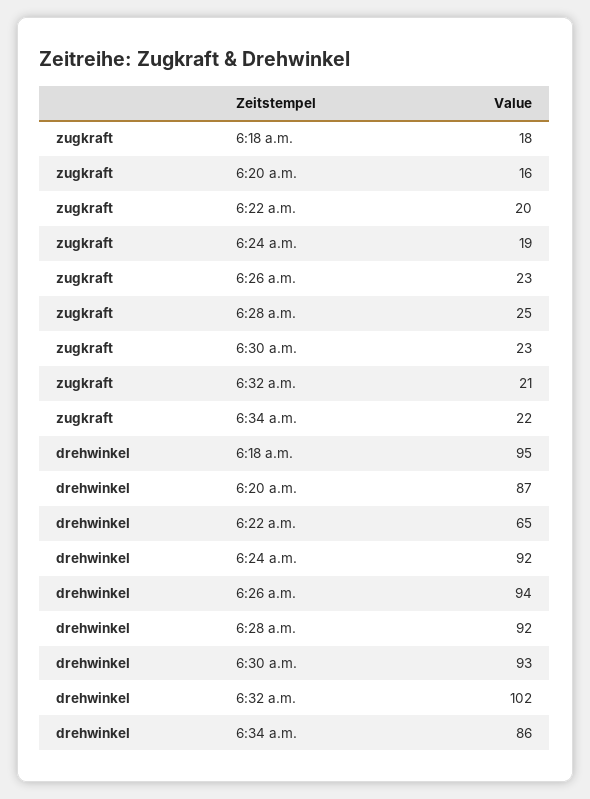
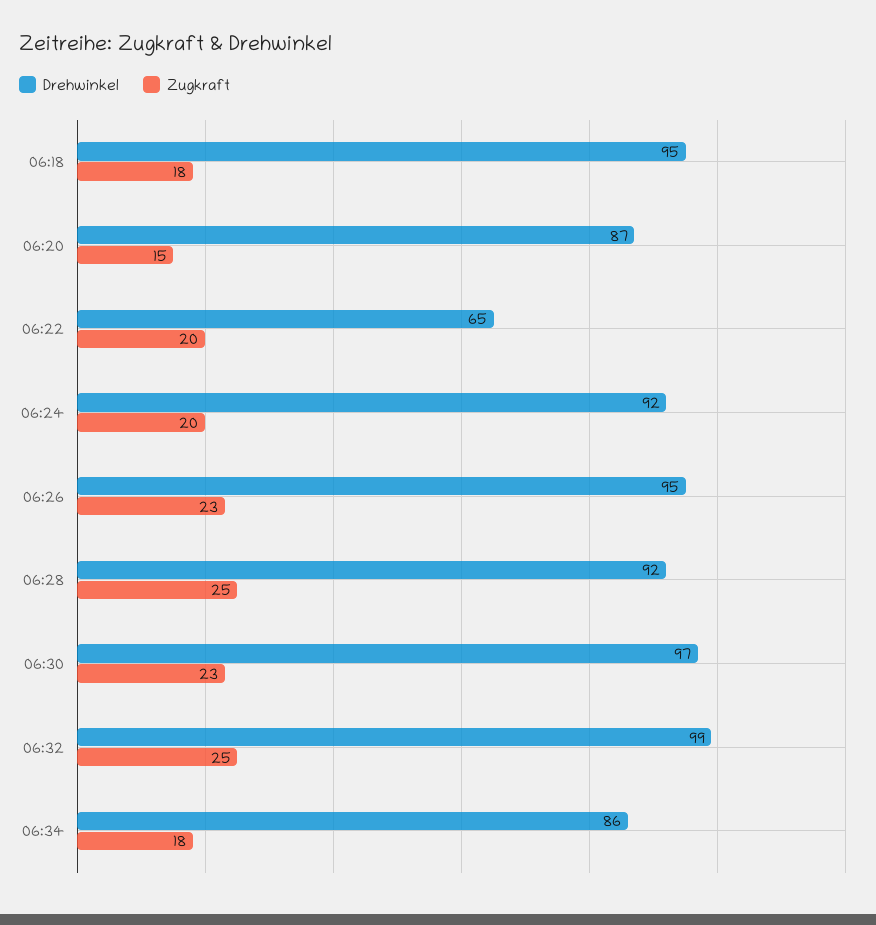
zugkraft, 6:20 a.m.: 16 -> 15
zugkraft, 6:24 a.m.: 19 -> 20
zugkraft, 6:32 a.m.: 21 -> 25
zugkraft, 6:34 a.m.: 22 -> 18
drehwinkel, 6:26 a.m.: 94 -> 95
drehwinkel, 6:30 a.m.: 93 -> 97
drehwinkel, 6:32 a.m.: 102 -> 99

